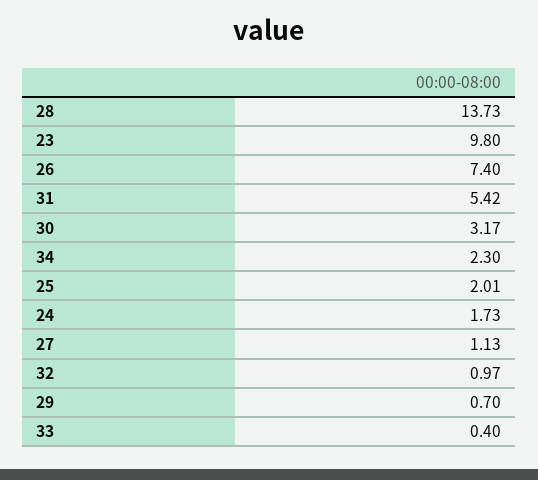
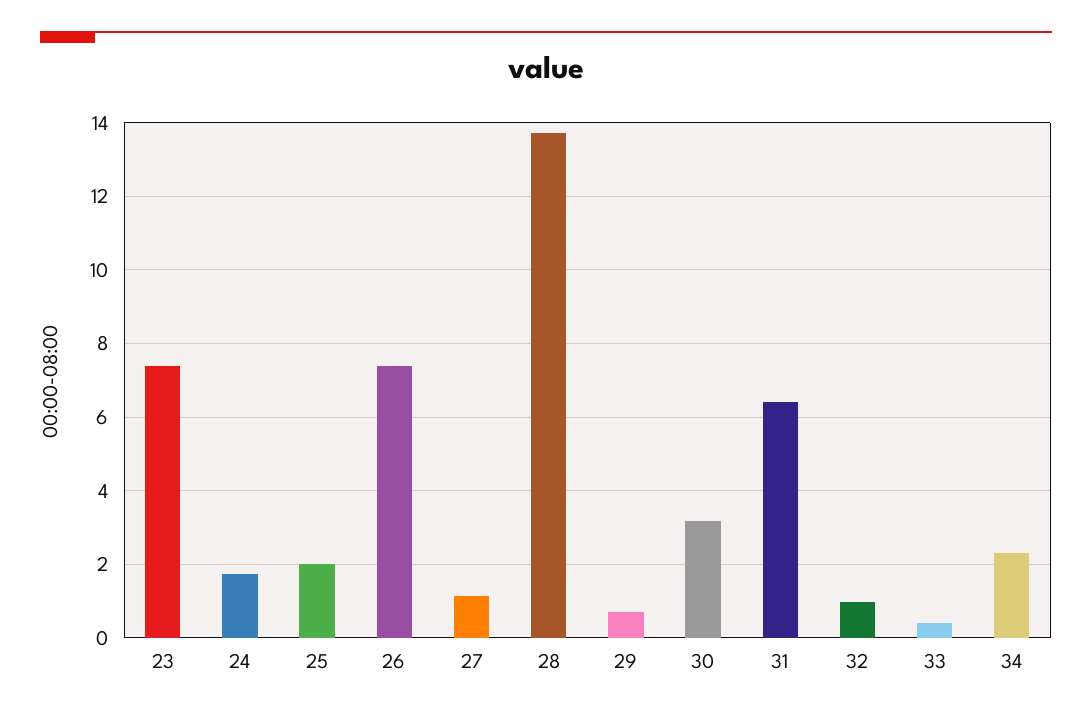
23: 9.8 -> 7.4
31: 5.42 -> 6.4

